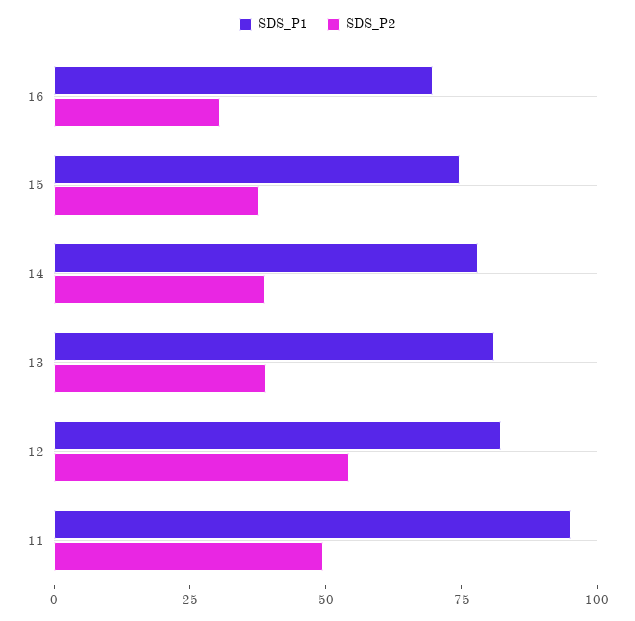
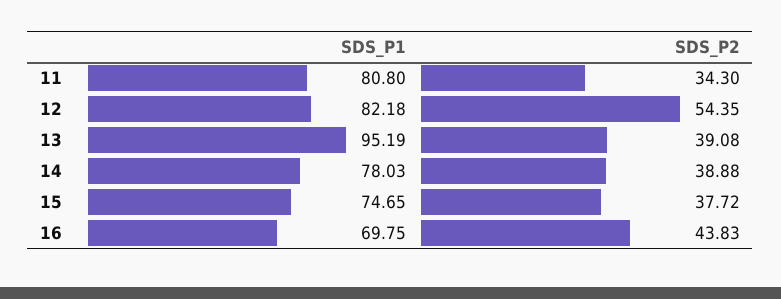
SDS_P2, 16: 30 -> 43.83
SDS_P1, 13: 80 -> 95.19
SDS_P1, 11: 95 -> 80.8
SDS_P2, 11: 50 -> 34.3

